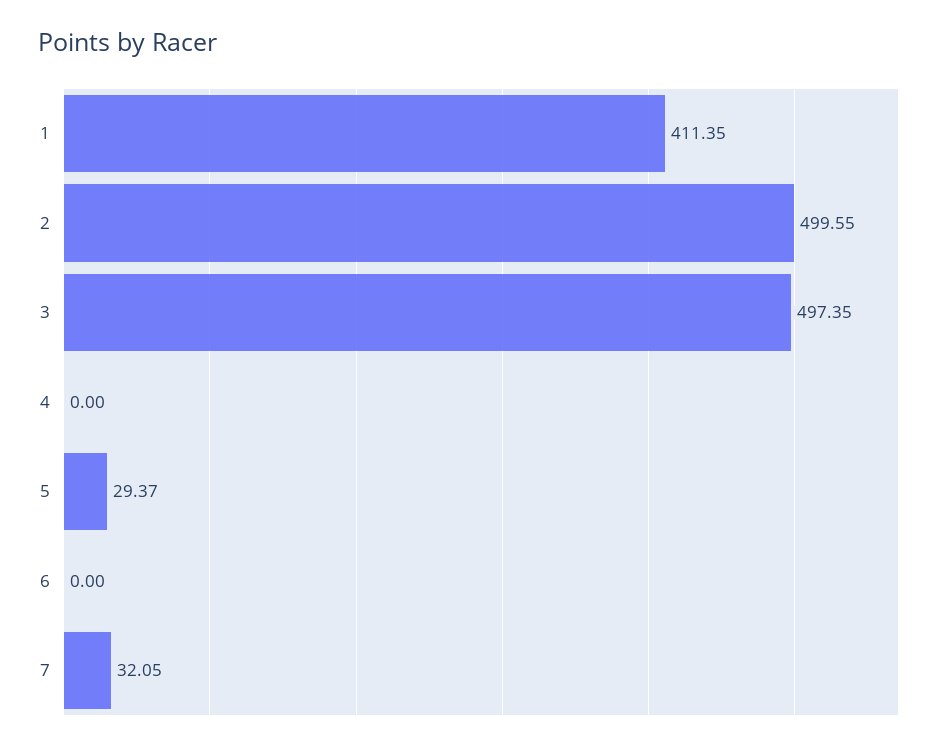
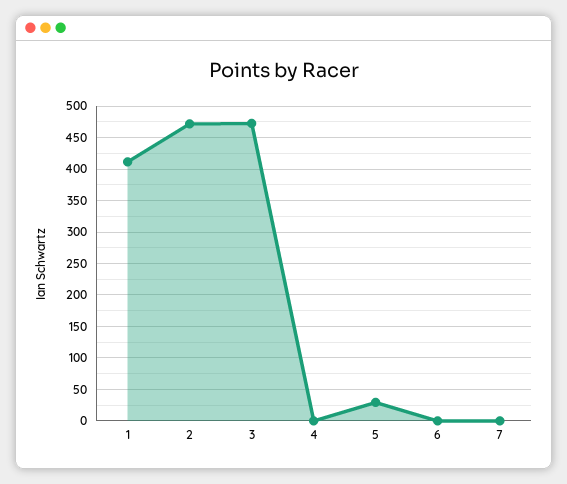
2: 499.55 -> 470
3: 497.35 -> 470
7: 32.05 -> 0

